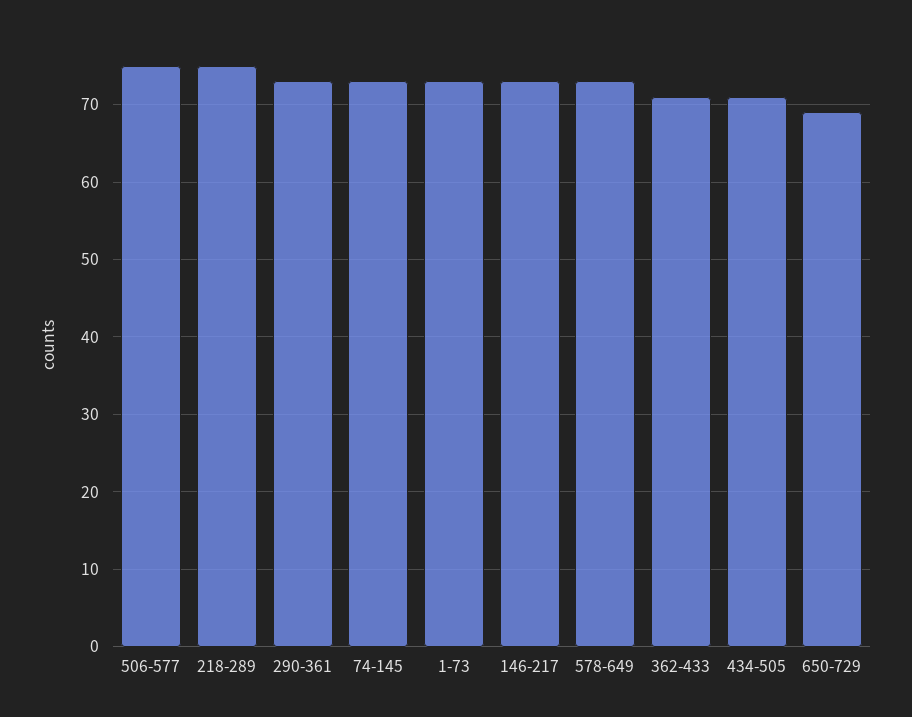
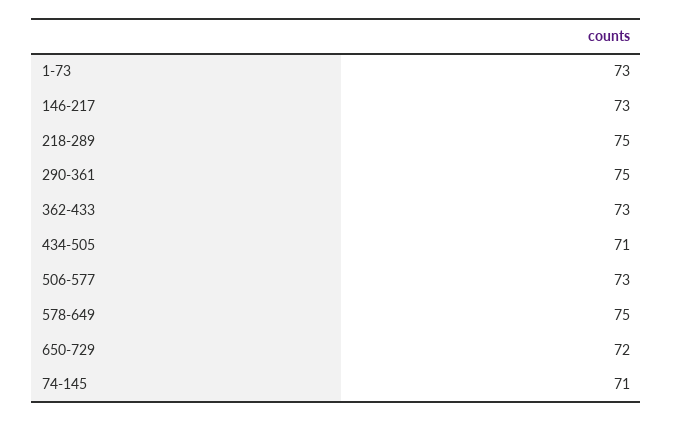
506-577: 75 -> 73
290-361: 73 -> 75
74-145: 73 -> 71
578-649: 73 -> 75
362-433: 71 -> 73
650-729: 69 -> 72

